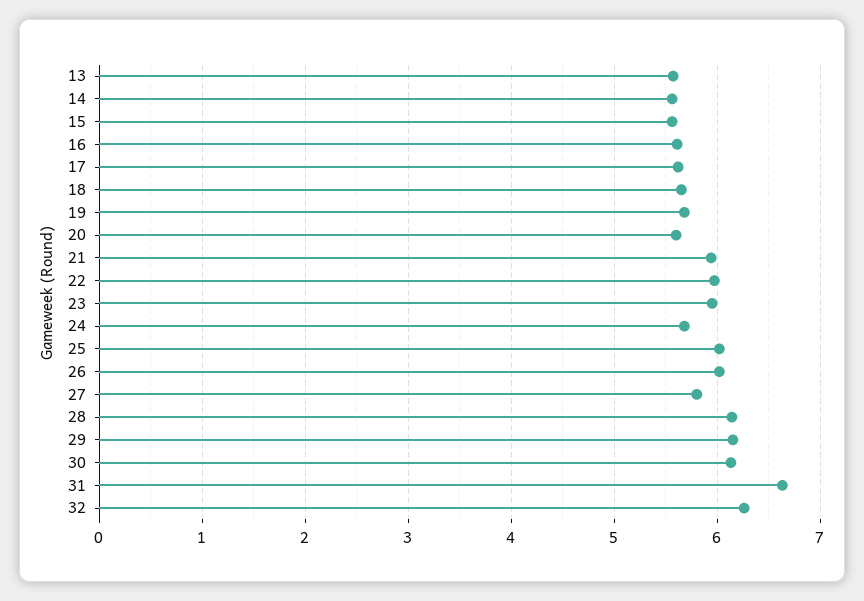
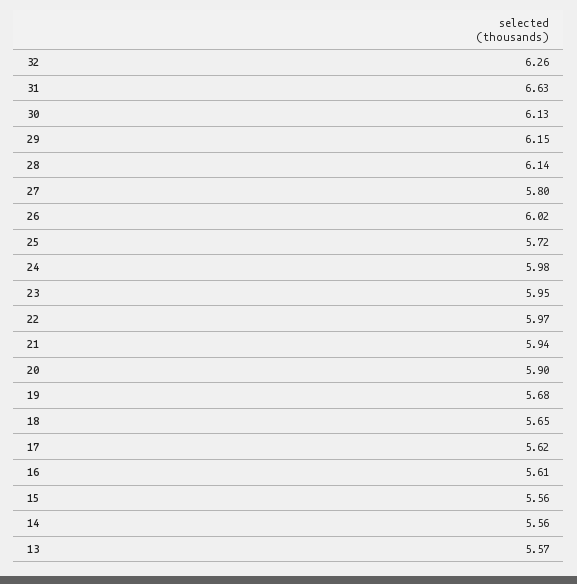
20: 5.6 -> 5.9
24: 5.7 -> 5.98
25: 6 -> 5.72

